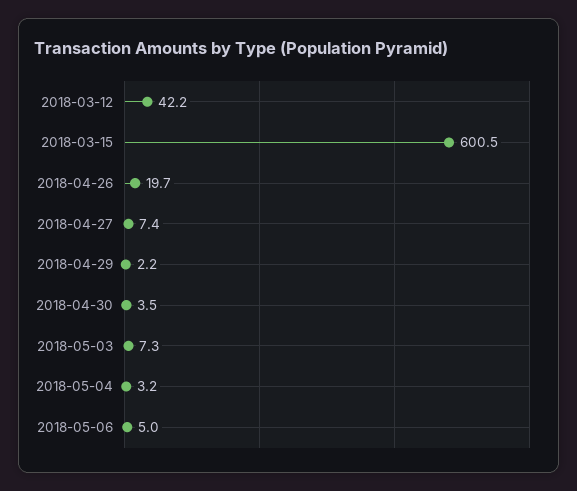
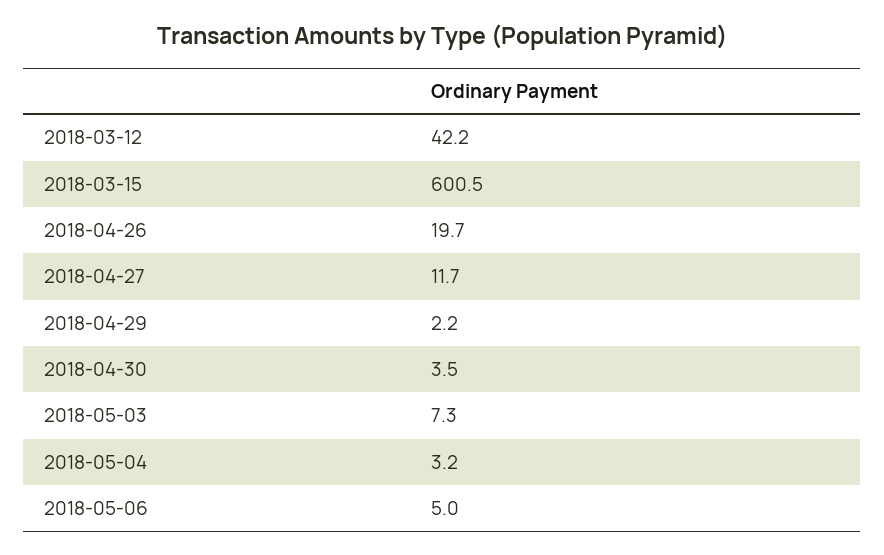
2018-04-27: 7.4 -> 11.7

